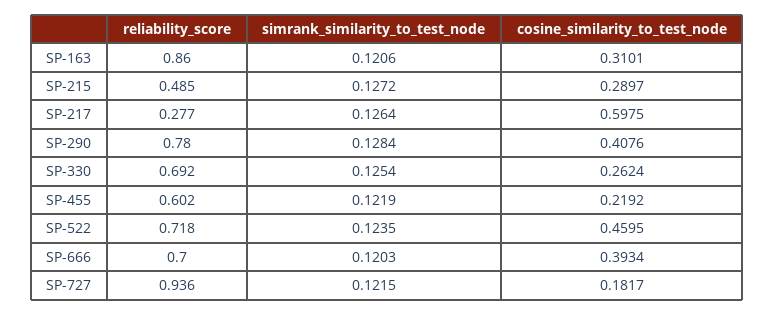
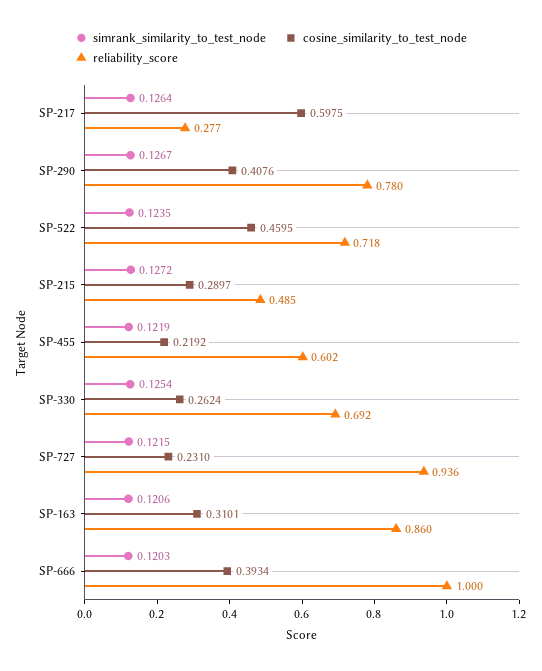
simrank_similarity_to_test_node, SP-290: 0.1284 -> 0.1267
reliability_score, SP-666: 0.7 -> 1
cosine_similarity_to_test_node, SP-727: 0.1817 -> 0.231

